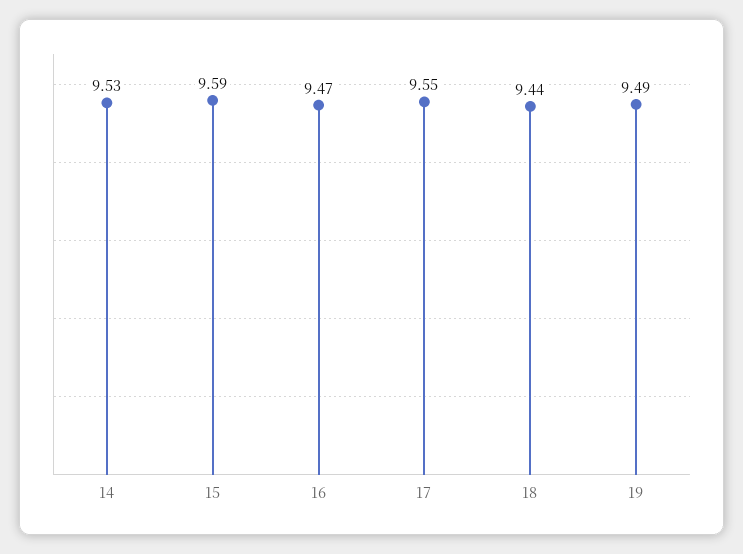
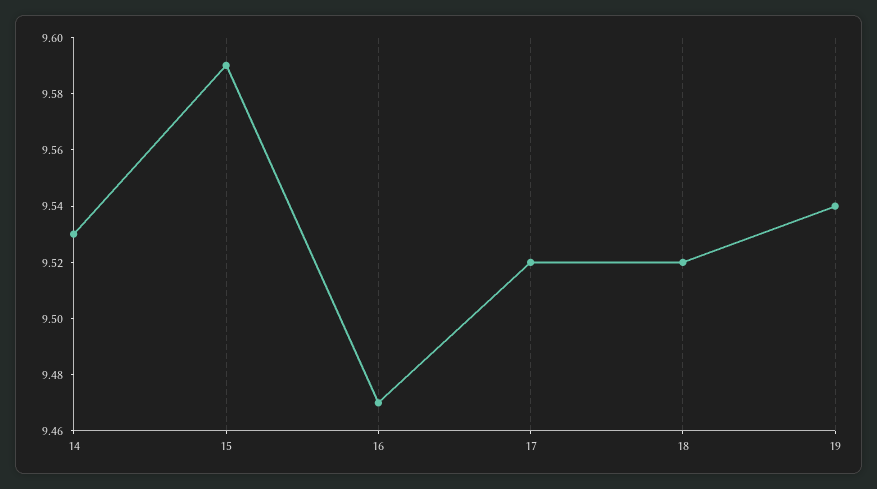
17: 9.55 -> 9.52
18: 9.44 -> 9.52
19: 9.49 -> 9.54

